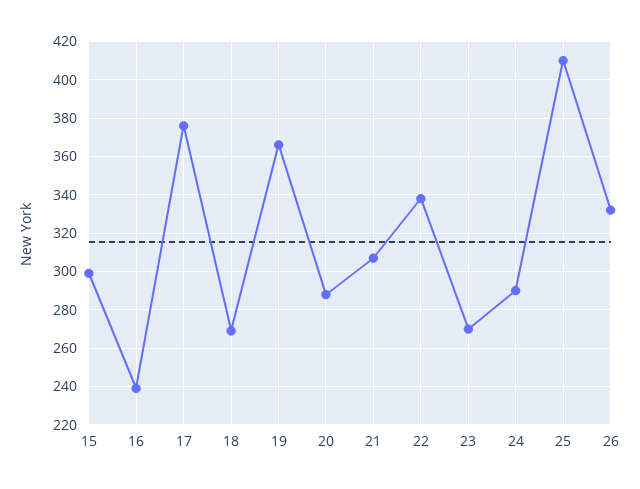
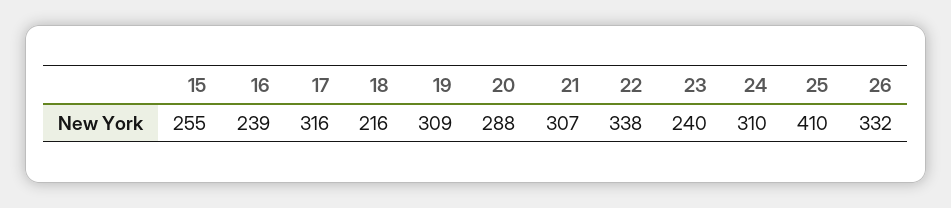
15: 300 -> 255
17: 375 -> 316
18: 270 -> 216
19: 365 -> 309
23: 270 -> 240
24: 290 -> 310

